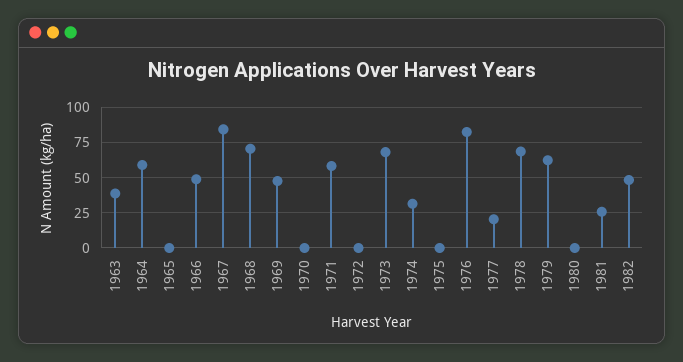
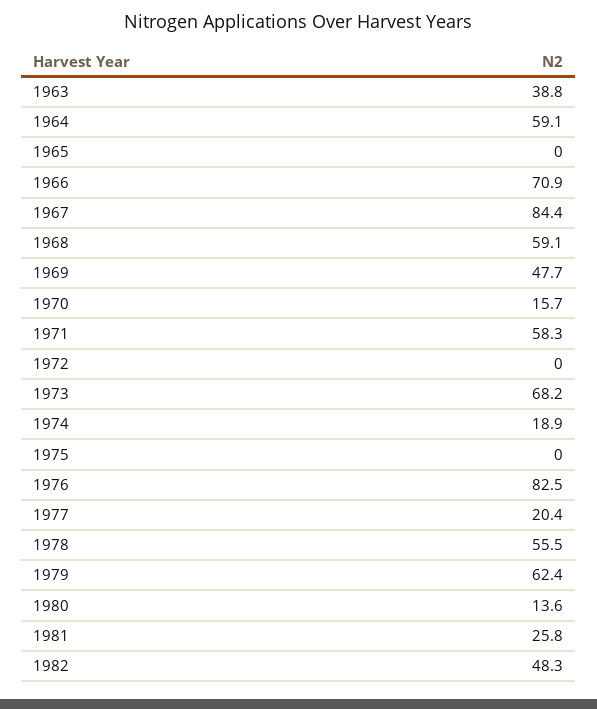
1966: 50 -> 70.9
1968: 70 -> 59.1
1970: 0 -> 15.7
1974: 30 -> 18.9
1978: 70 -> 55.5
1980: 0 -> 13.6

